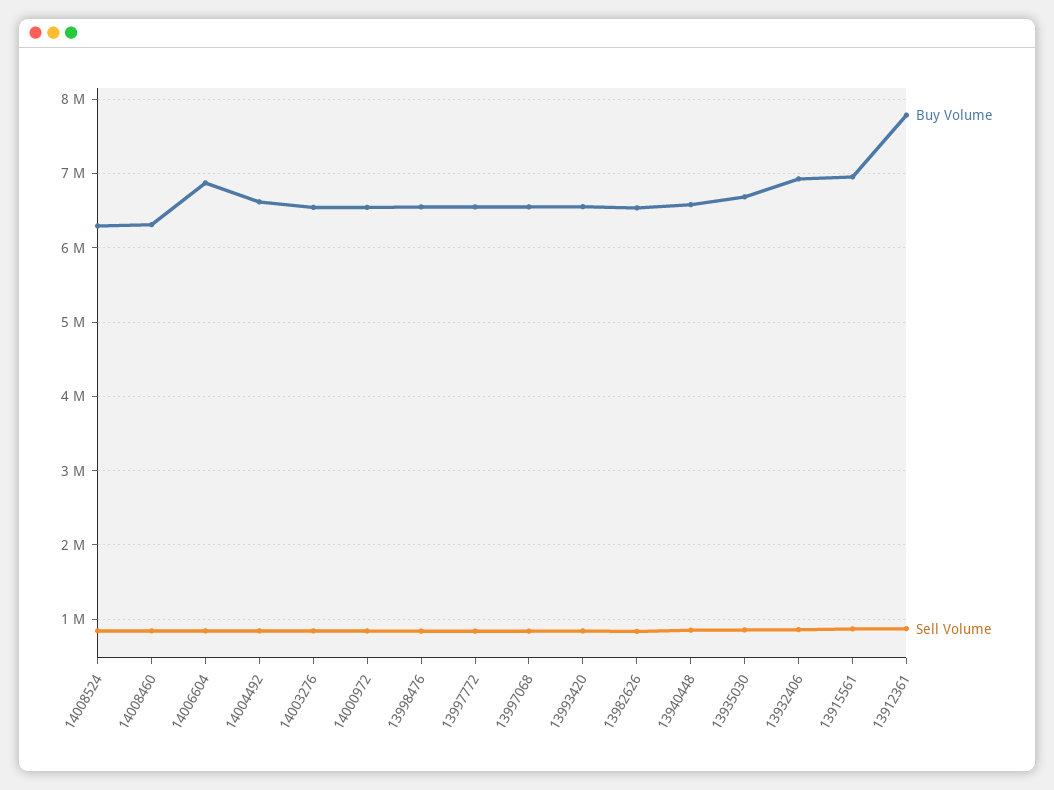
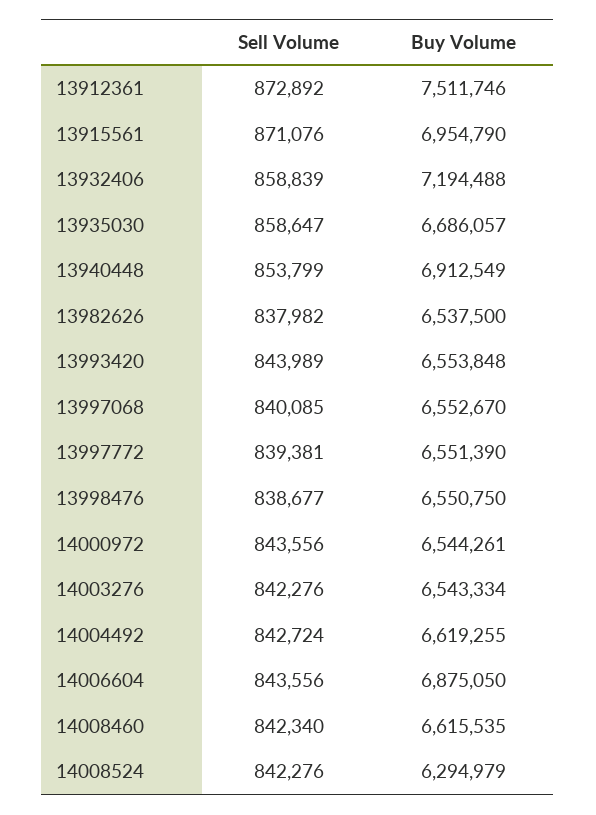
Buy Volume, 14008460: 6300000 -> 6615535
Buy Volume, 13940448: 6600000 -> 6912549
Buy Volume, 13932406: 6900000 -> 7194488
Buy Volume, 13912361: 7800000 -> 7511746

